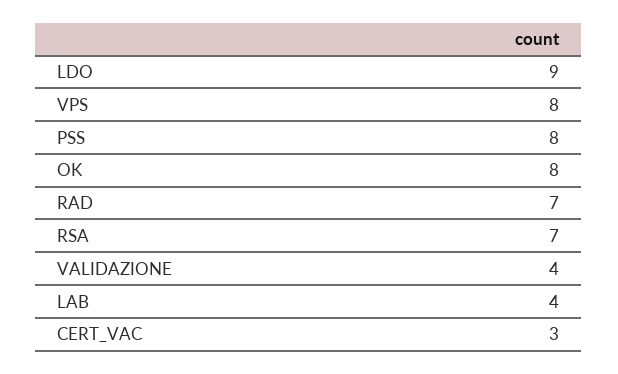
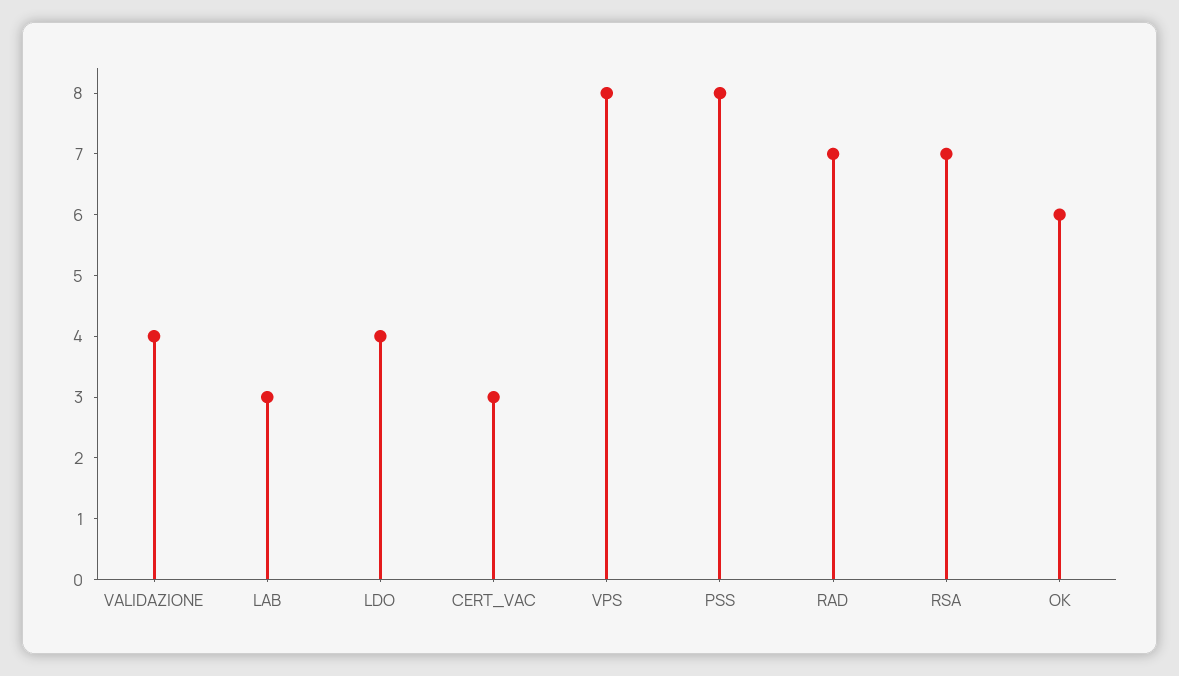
LDO: 9 -> 4
OK: 8 -> 6
LAB: 4 -> 3

